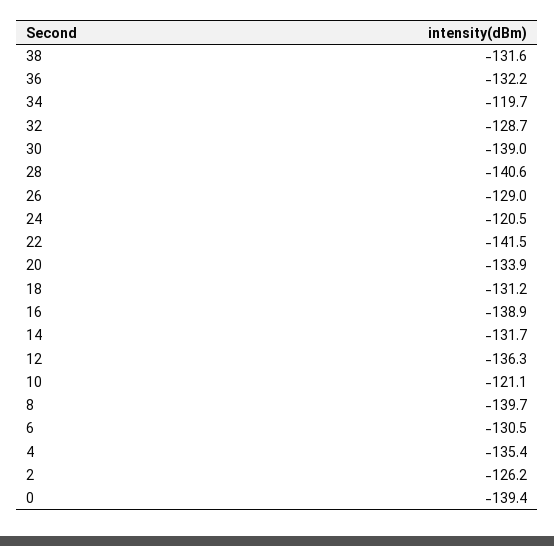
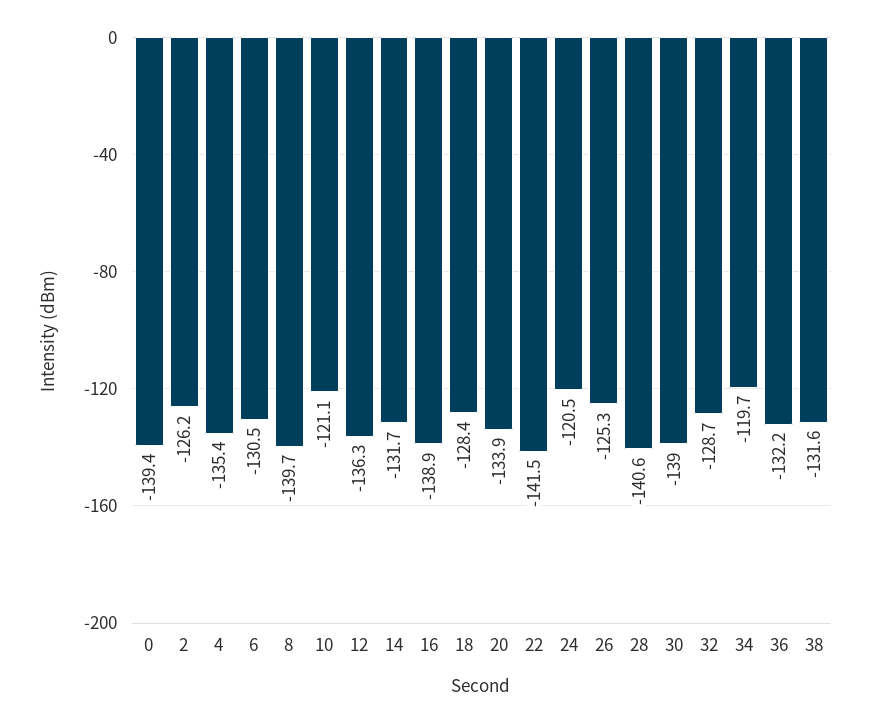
26: -129 -> -125.3
18: -131.2 -> -128.4

